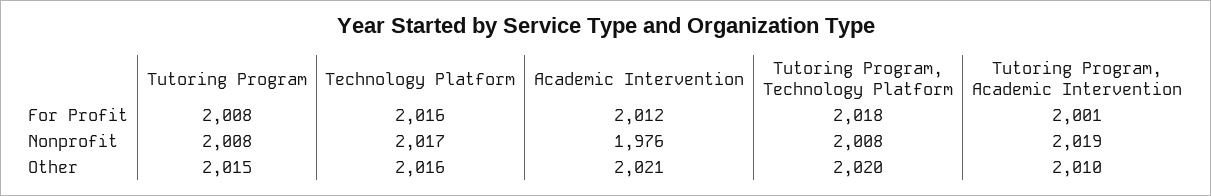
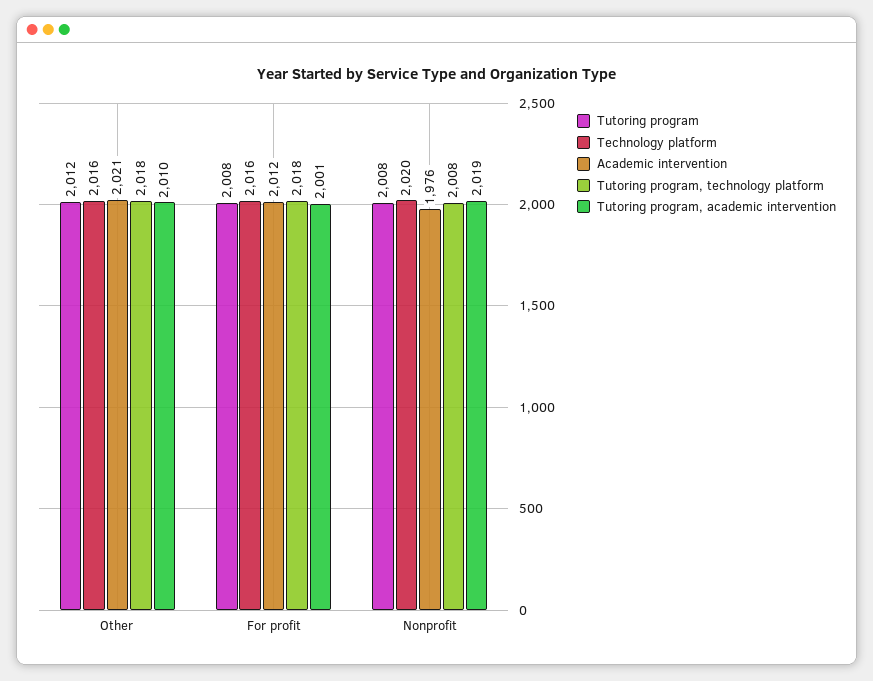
Technology Platform, Nonprofit: 2017 -> 2020
Tutoring Program, Other: 2015 -> 2012
Tutoring Program, Technology Platform, Other: 2020 -> 2018

